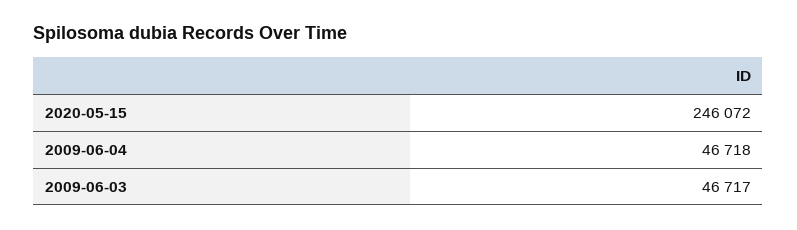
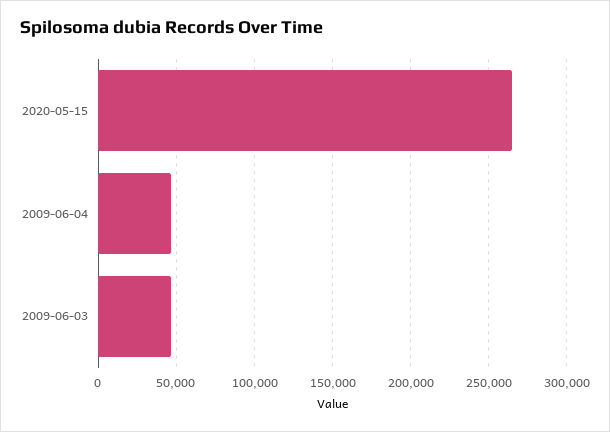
2020-05-15: 246072 -> 265000

